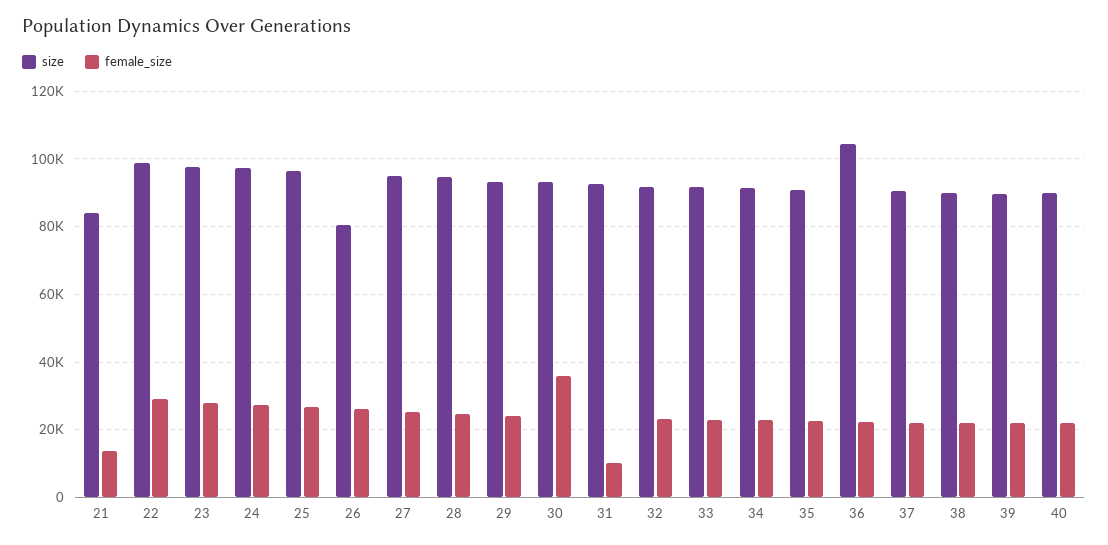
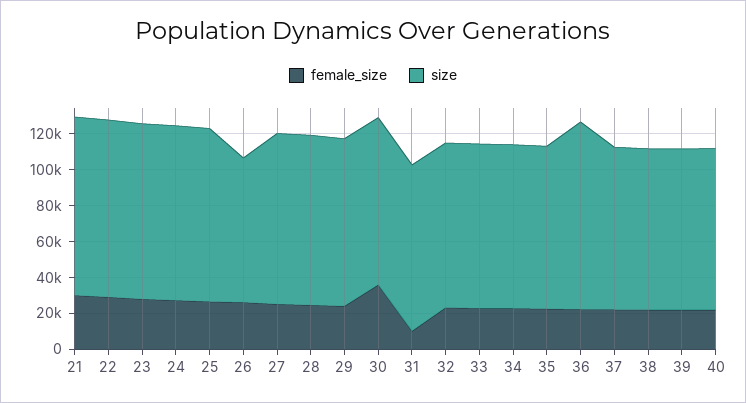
size, 21: 84000 -> 100000
female_size, 21: 14000 -> 30000

